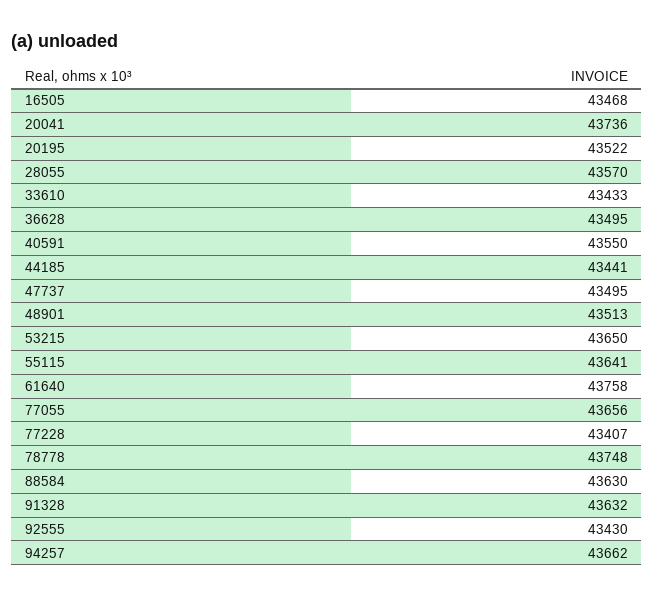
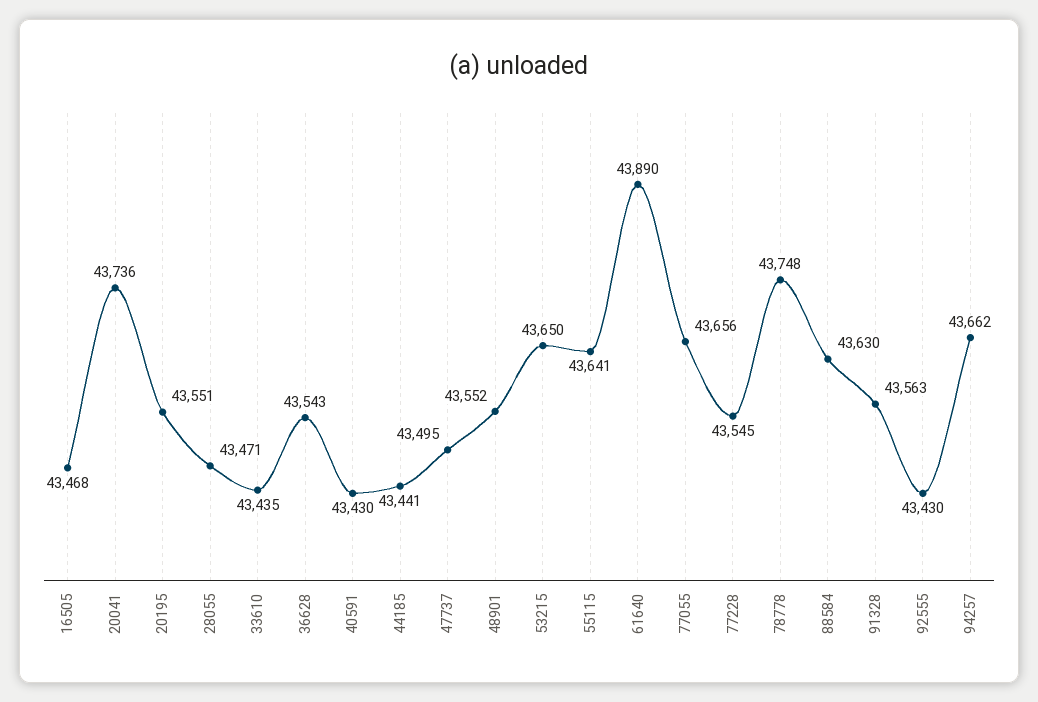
20195: 43522 -> 43551
28055: 43570 -> 43471
33610: 43433 -> 43435
36628: 43495 -> 43543
40591: 43550 -> 43430
48901: 43513 -> 43552
61640: 43758 -> 43890
77228: 43407 -> 43545
91328: 43632 -> 43563

